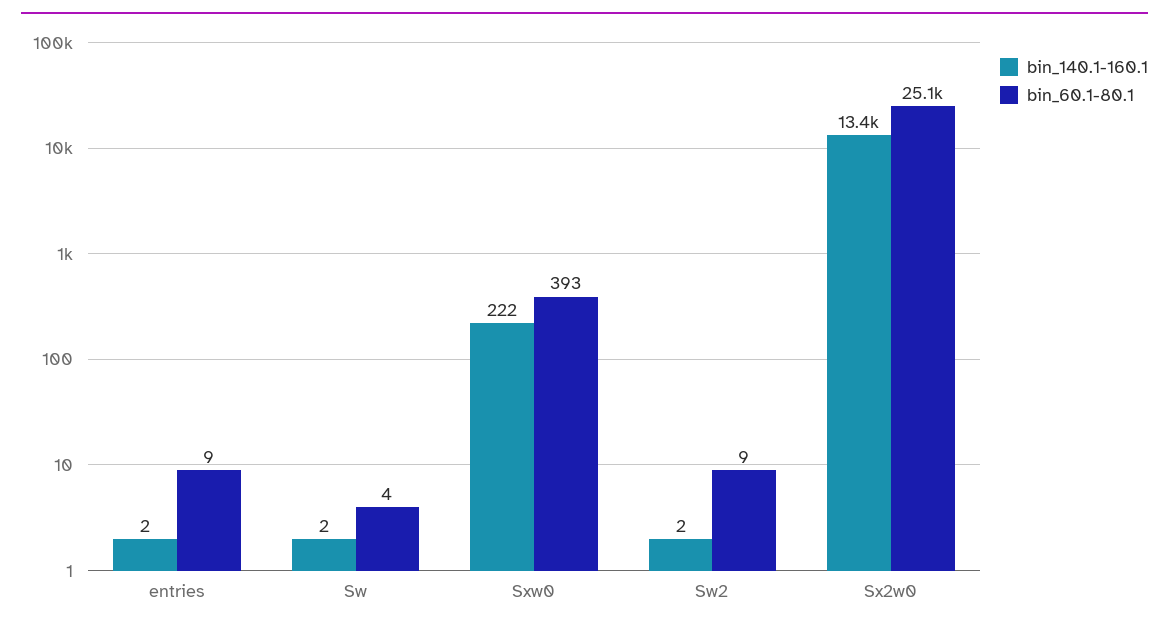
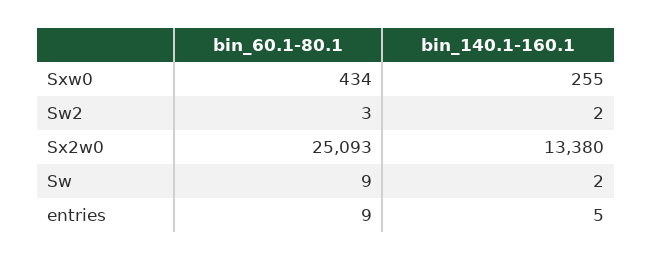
bin_140.1-160.1, entries: 2 -> 5
bin_60.1-80.1, Sw: 4 -> 9
bin_140.1-160.1, Sxw0: 222 -> 255
bin_60.1-80.1, Sxw0: 393 -> 434
bin_60.1-80.1, Sw2: 9 -> 3

